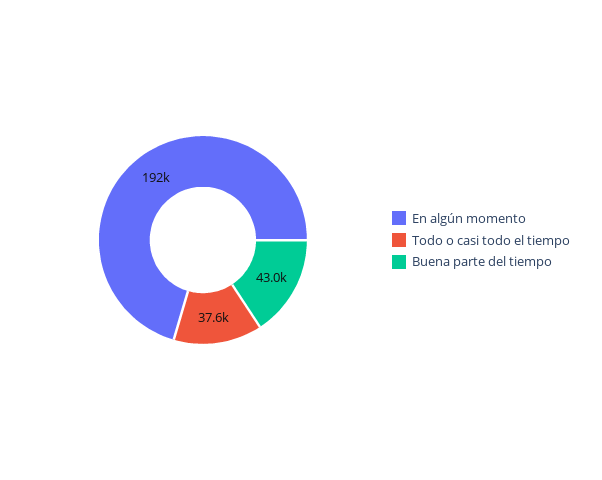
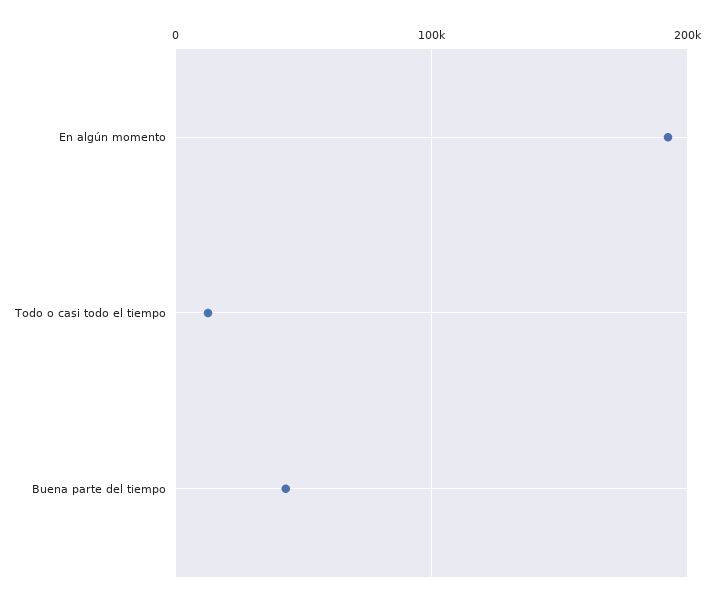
Todo o casi todo el tiempo: 37600 -> 10000

